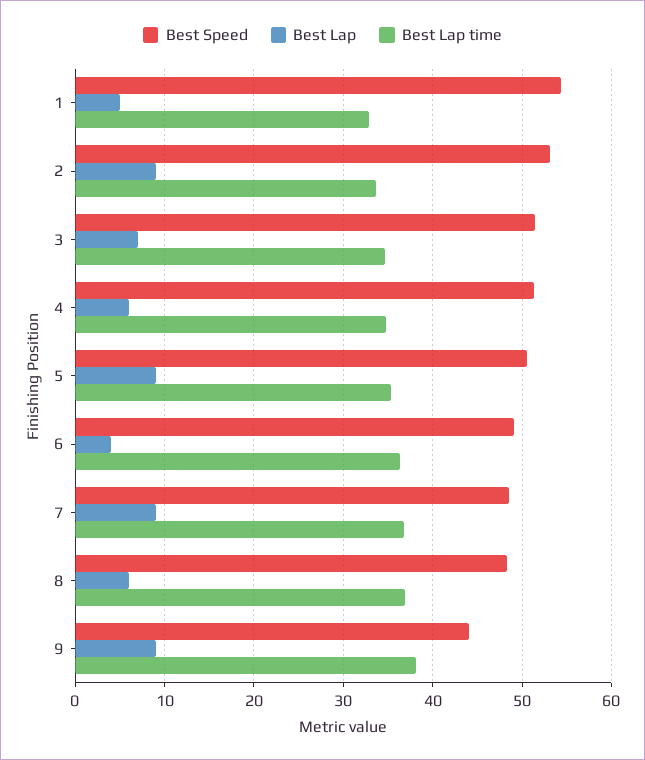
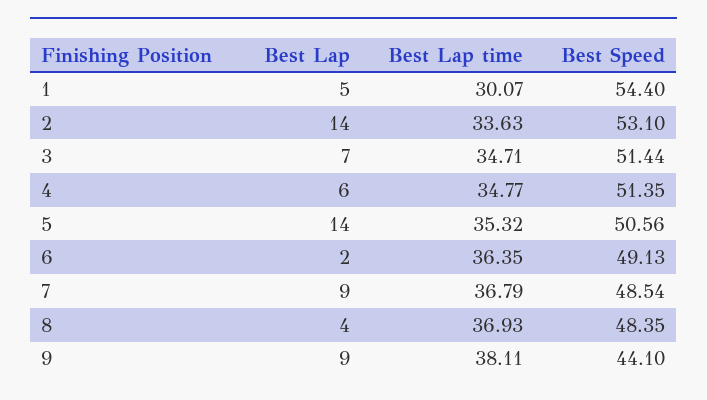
Best Lap time, 1: 33 -> 30.07
Best Lap, 2: 9 -> 14
Best Lap, 5: 9 -> 14
Best Lap, 6: 4 -> 2
Best Lap, 8: 6 -> 4

